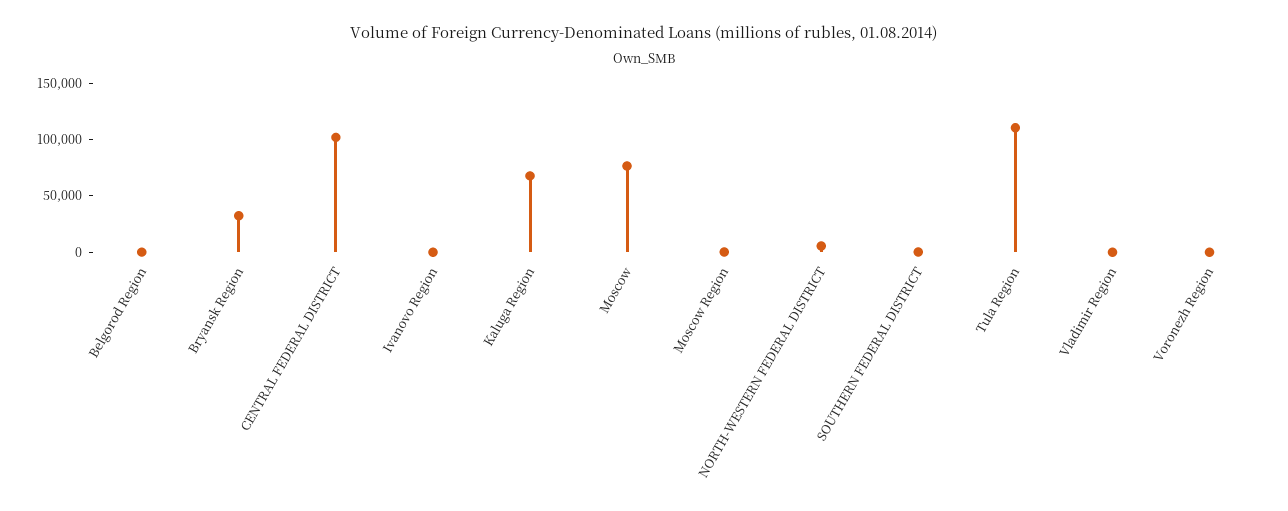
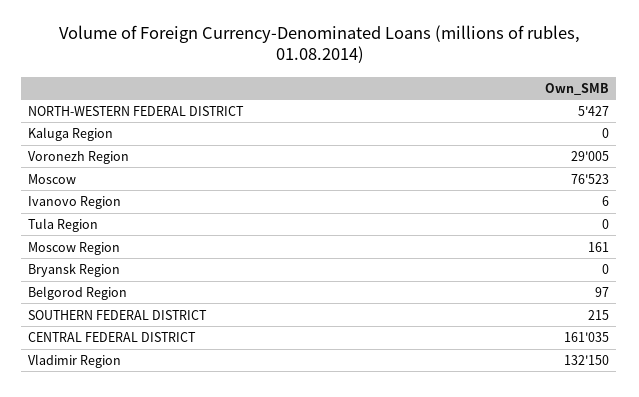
Bryansk Region: 30000 -> 0
CENTRAL FEDERAL DISTRICT: 100000 -> 161035
Kaluga Region: 70000 -> 0
Tula Region: 110000 -> 0
Vladimir Region: 0 -> 132150
Voronezh Region: 0 -> 29005

